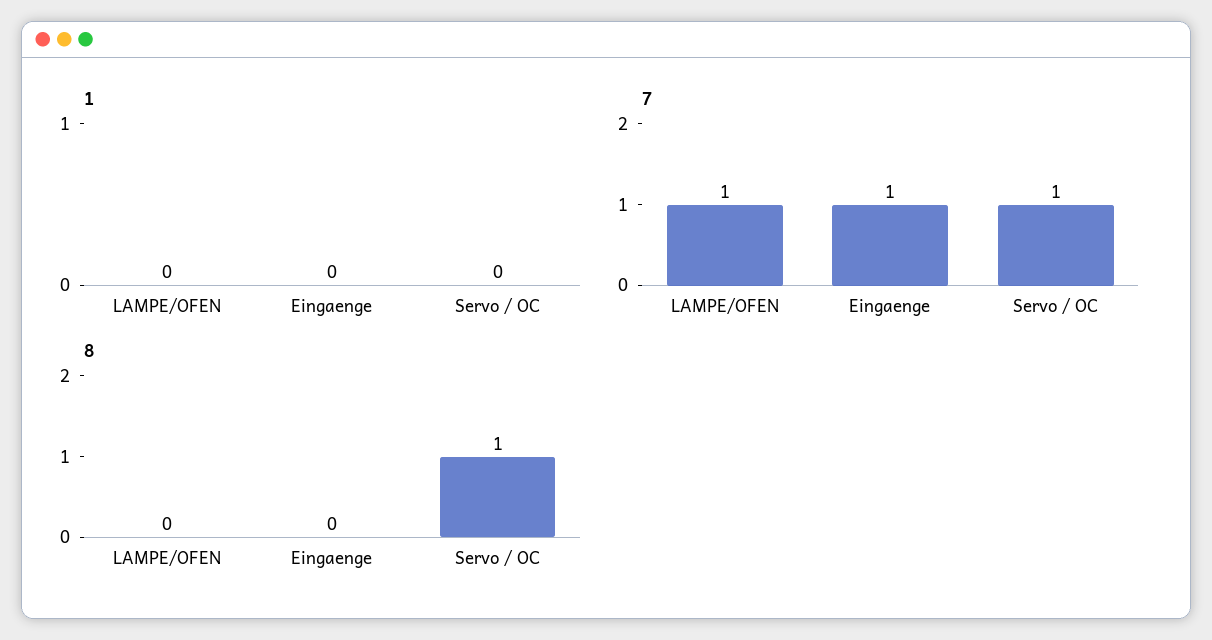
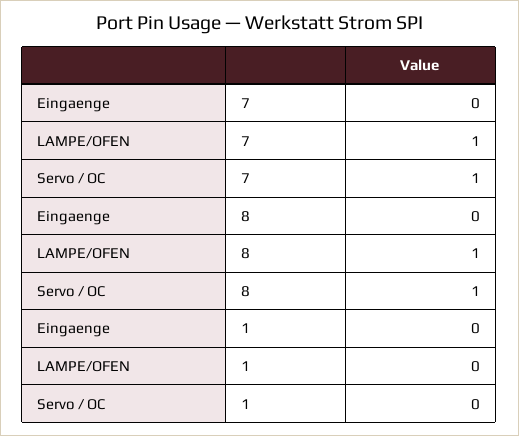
7, Eingaenge: 1 -> 0
8, LAMPE/OFEN: 0 -> 1

